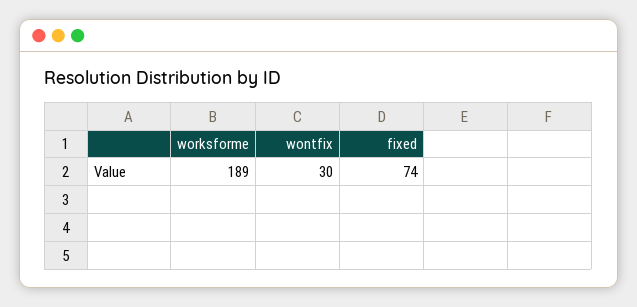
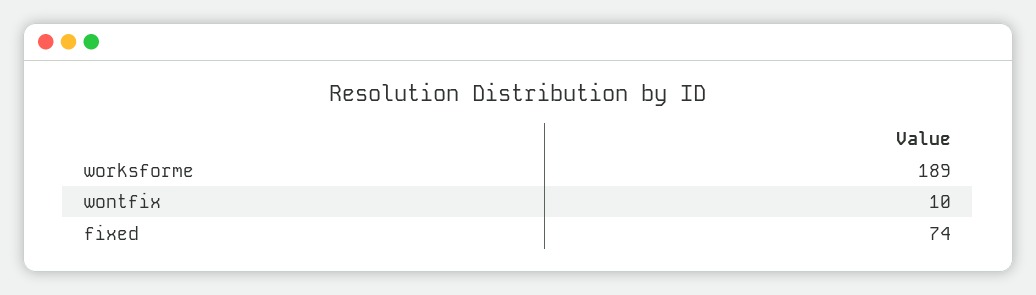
wontfix: 30 -> 10

